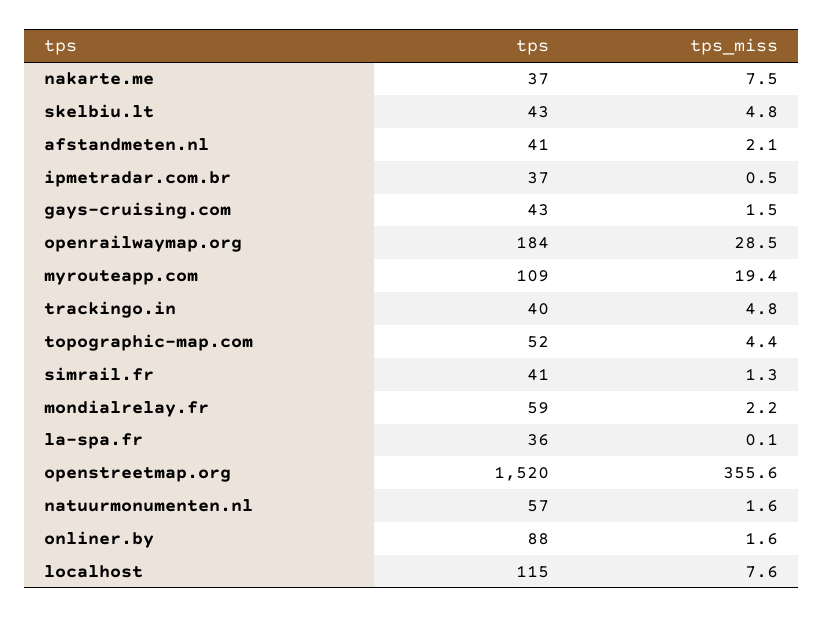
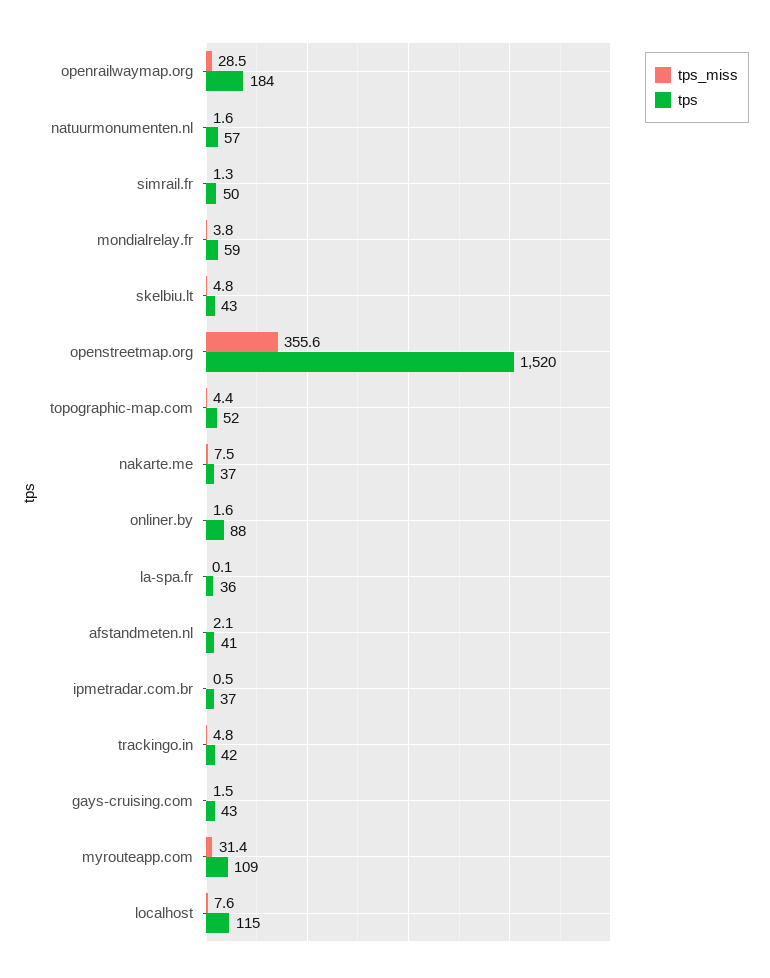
tps_miss, myrouteapp.com: 19.4 -> 31.4
tps, trackingo.in: 40 -> 42
tps, simrail.fr: 41 -> 50
tps_miss, mondialrelay.fr: 2.2 -> 3.8

